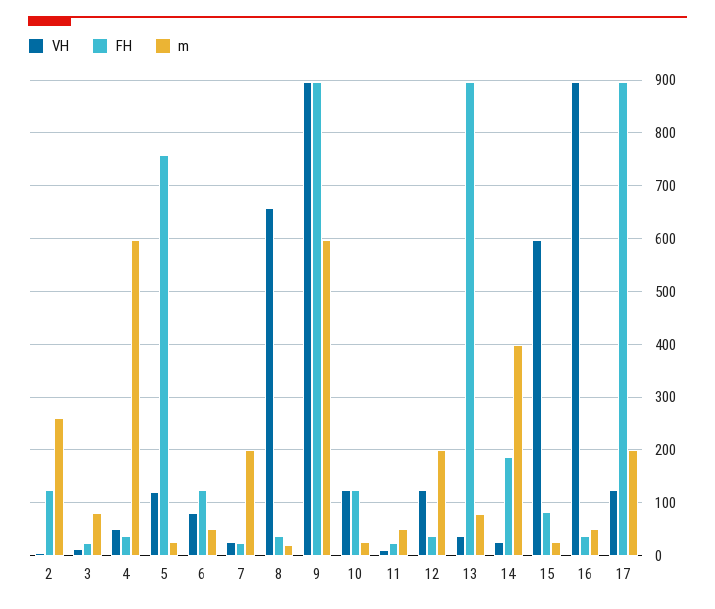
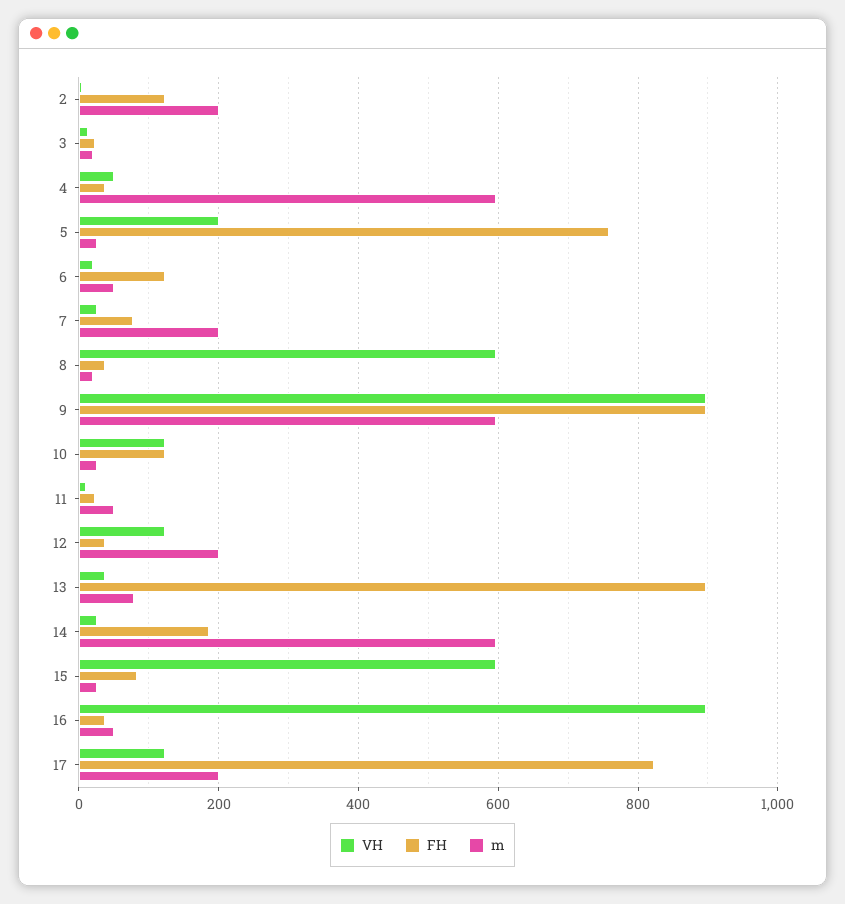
m, 2: 260 -> 200
m, 3: 80 -> 20
VH, 5: 120 -> 200
VH, 6: 80 -> 20
FH, 7: 20 -> 80
VH, 8: 660 -> 600
m, 14: 400 -> 600
FH, 17: 900 -> 820

